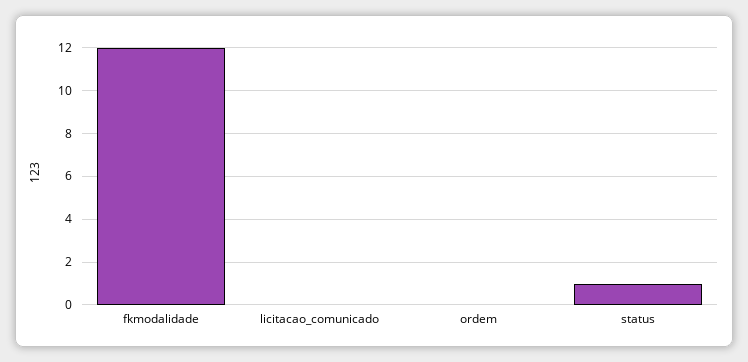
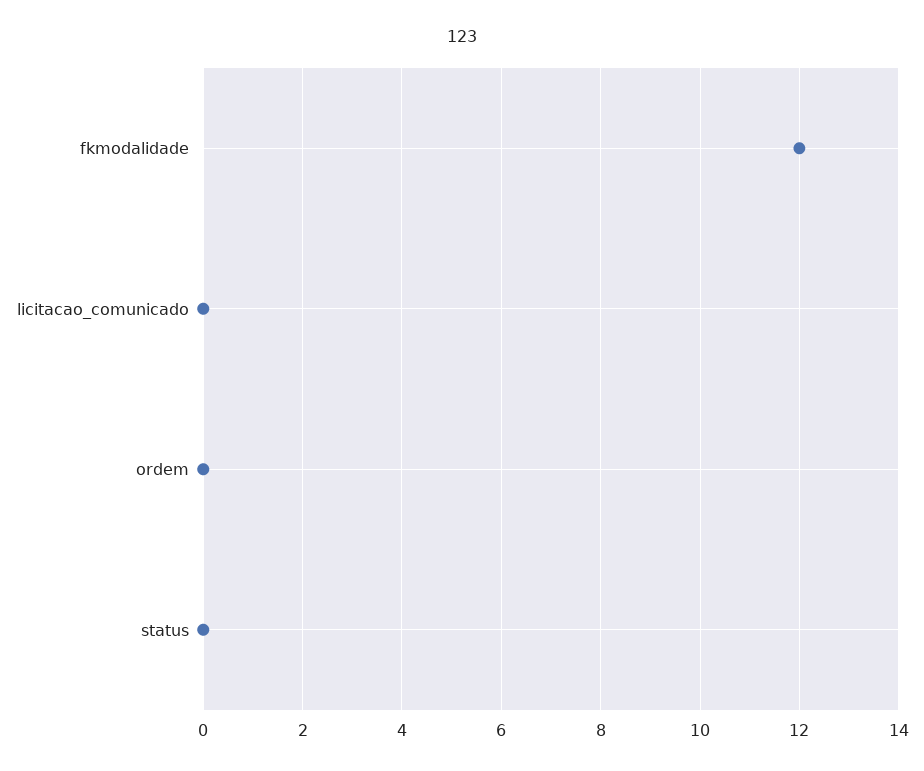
status: 1 -> 0

